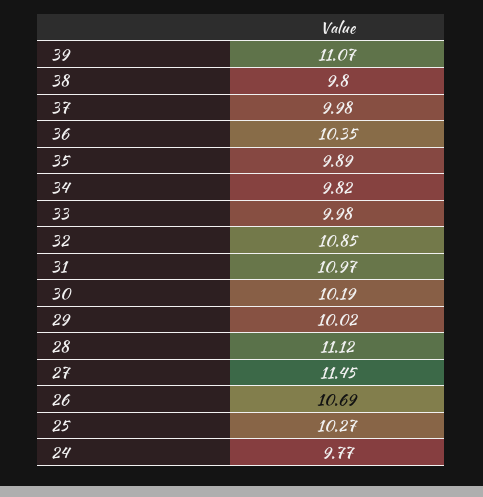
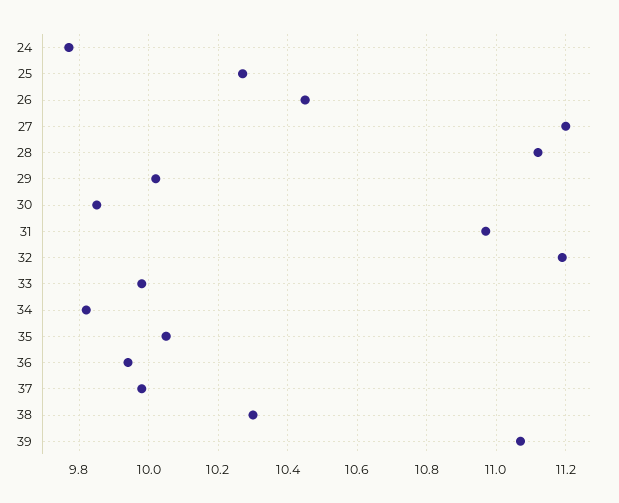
38: 9.8 -> 10.3
36: 10.35 -> 9.95
35: 9.89 -> 10.05
32: 10.85 -> 11.2
30: 10.19 -> 9.85
27: 11.45 -> 11.2
26: 10.69 -> 10.45

